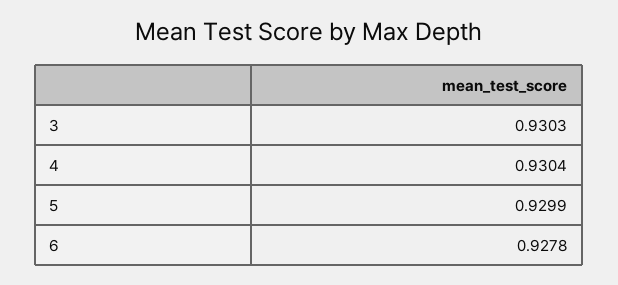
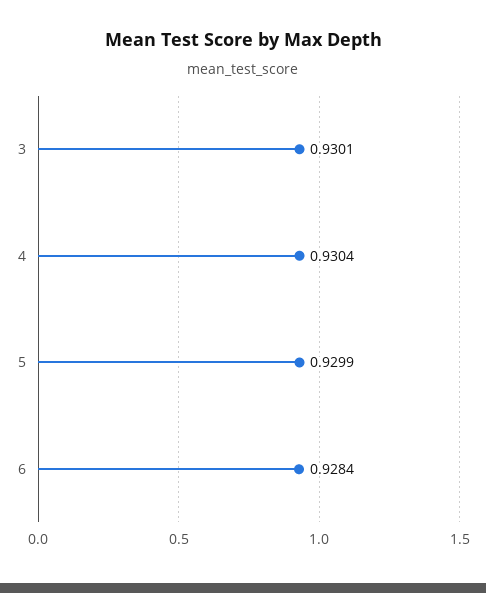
3: 0.9303 -> 0.9301
6: 0.9278 -> 0.9284

